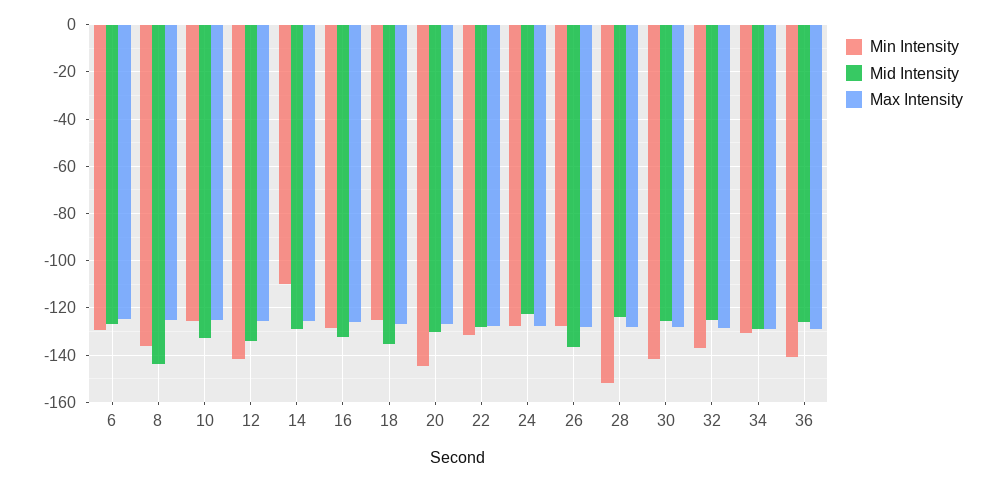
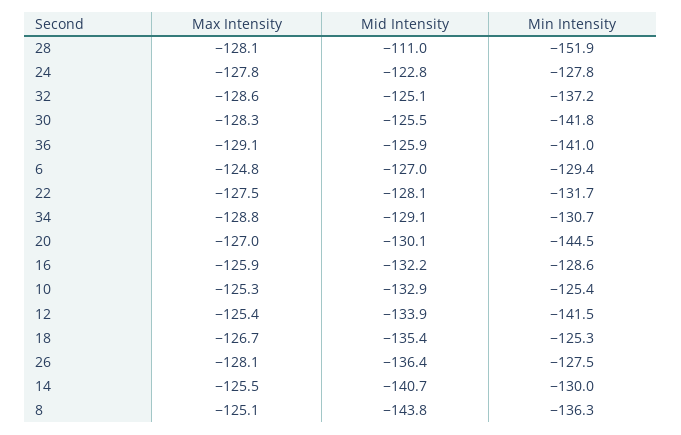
Min Intensity, 14: -110 -> -130
Mid Intensity, 14: -130 -> -140.7
Mid Intensity, 28: -125 -> -111

